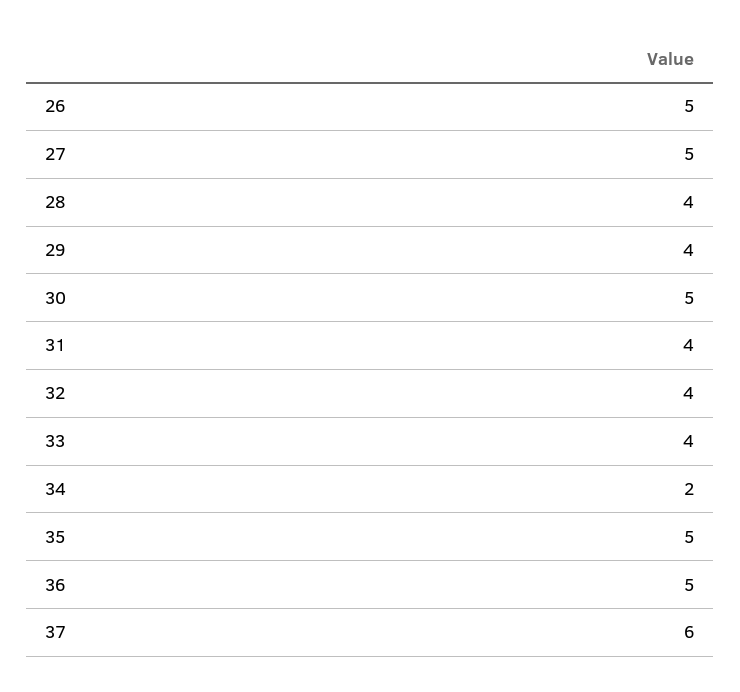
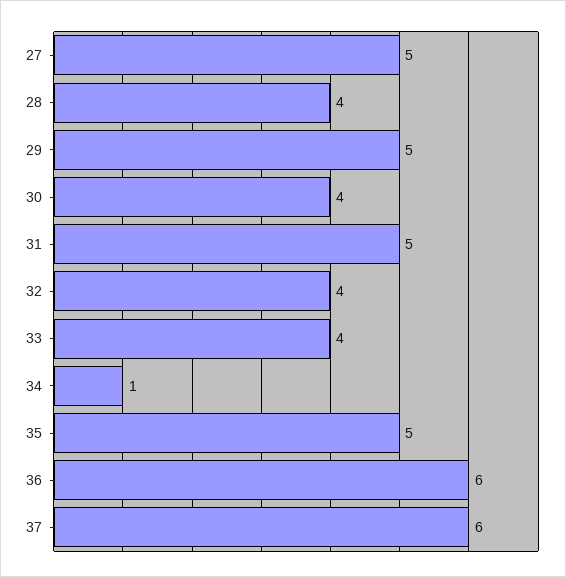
26: 5 -> none
29: 4 -> 5
30: 5 -> 4
31: 4 -> 5
34: 2 -> 1
36: 5 -> 6

